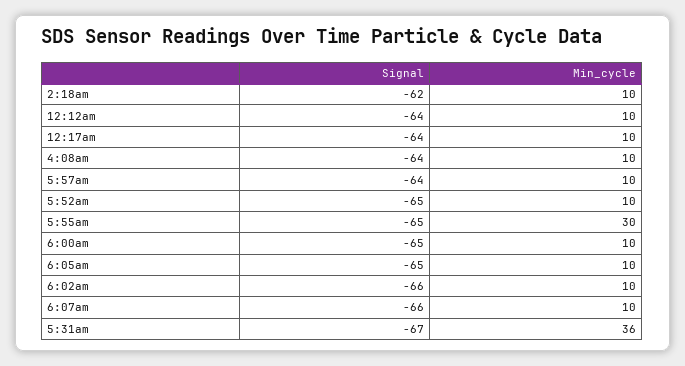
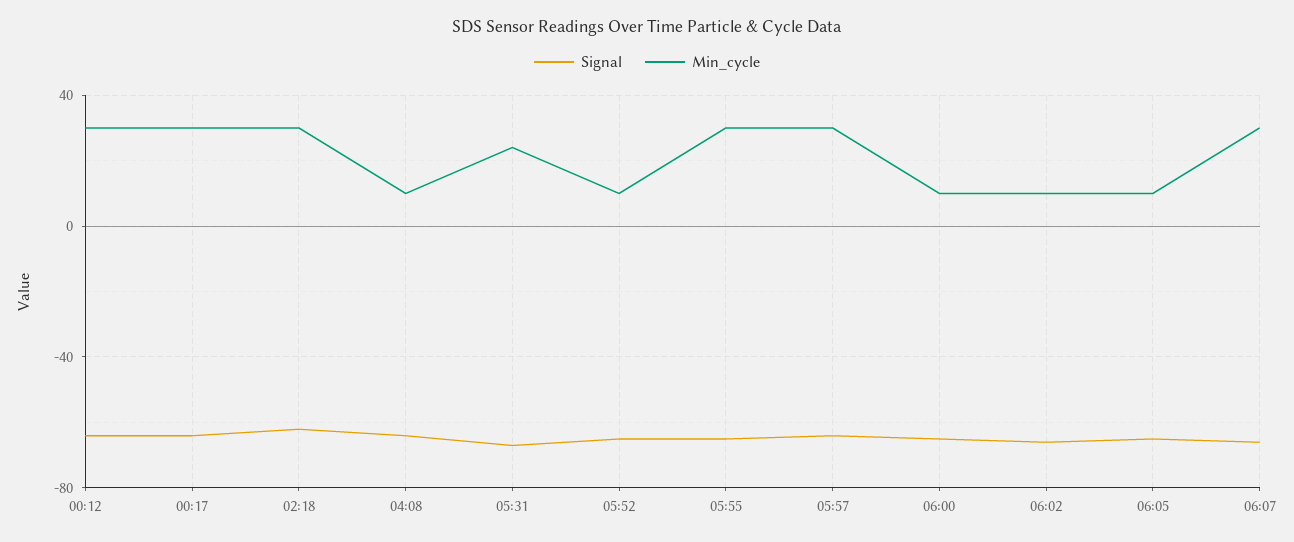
Min_cycle, 2:18am: 10 -> 30
Min_cycle, 12:12am: 10 -> 30
Min_cycle, 12:17am: 10 -> 30
Min_cycle, 5:57am: 10 -> 30
Min_cycle, 6:07am: 10 -> 30
Min_cycle, 5:31am: 36 -> 25

